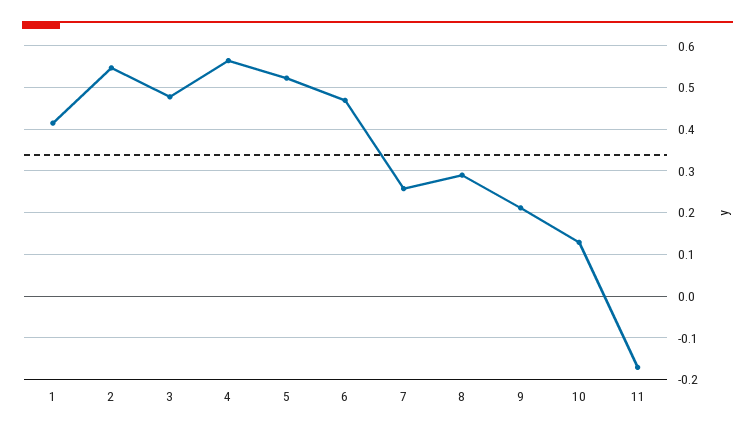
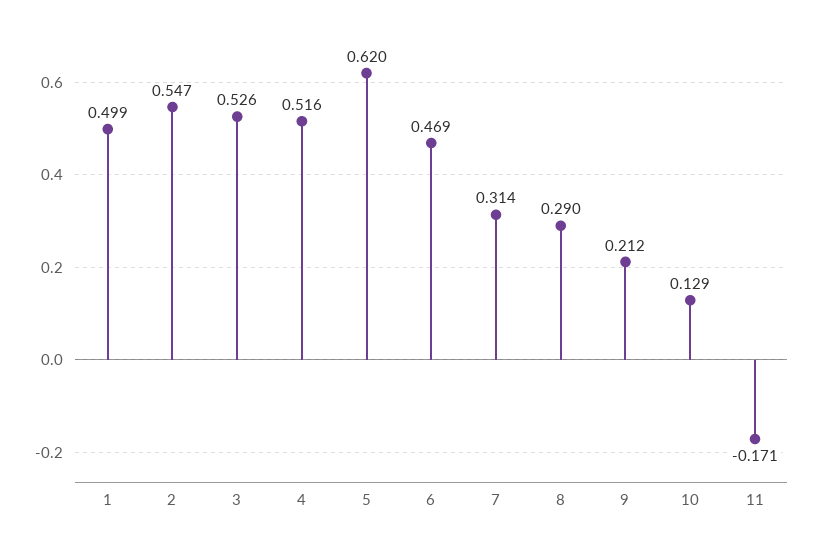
1: 0.42 -> 0.499
3: 0.48 -> 0.526
4: 0.56 -> 0.516
5: 0.52 -> 0.62
7: 0.26 -> 0.314

